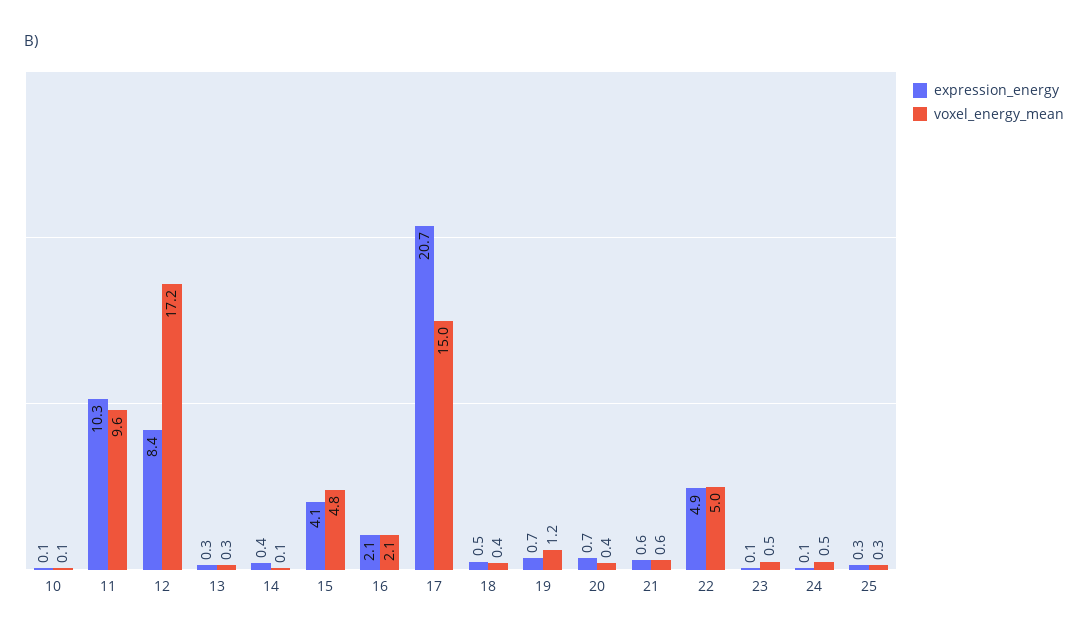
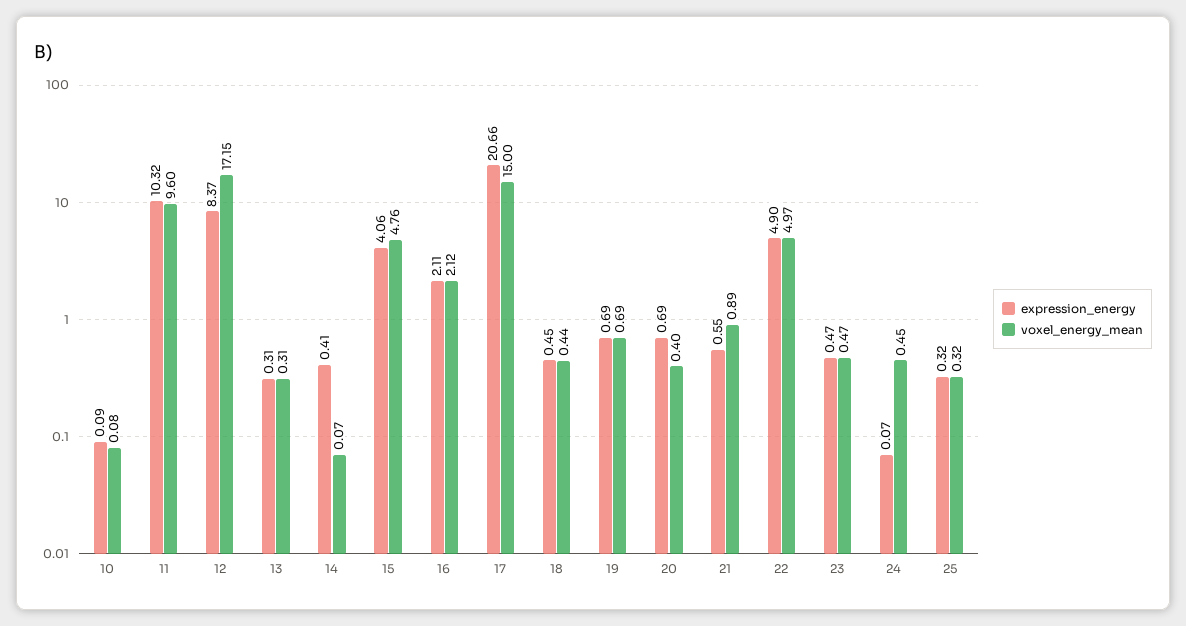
voxel_energy_mean, 19: 1.2 -> 0.69
voxel_energy_mean, 21: 0.6 -> 0.89
expression_energy, 23: 0.1 -> 0.47

